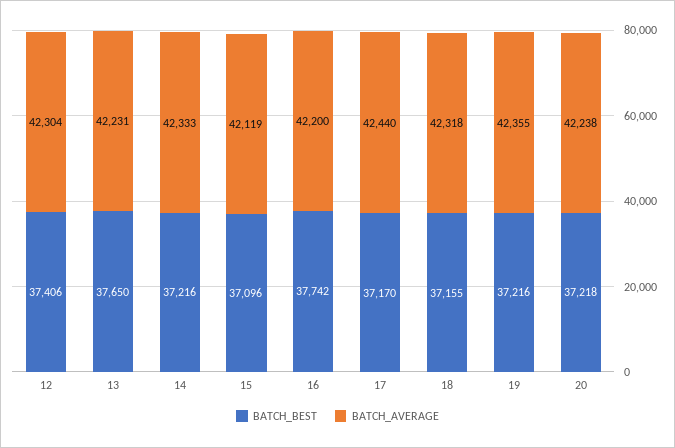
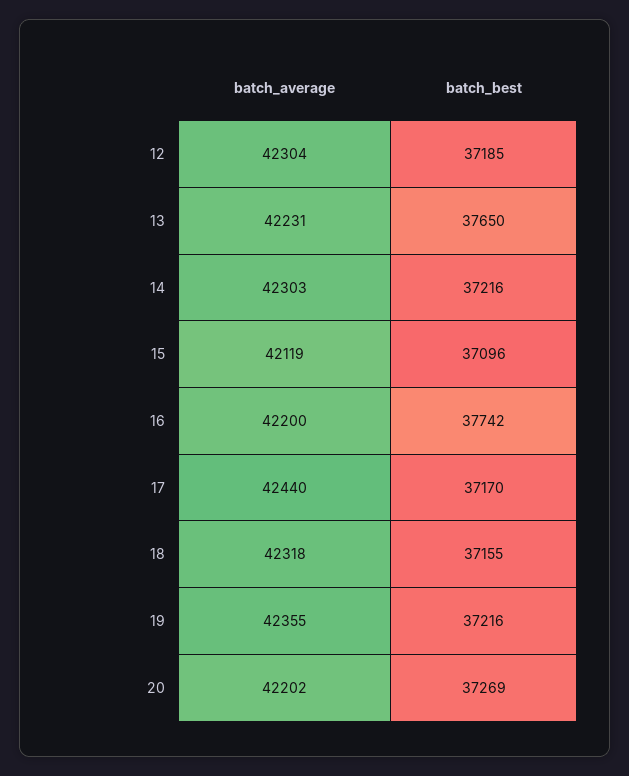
BATCH_BEST, 12: 37406 -> 37185
BATCH_AVERAGE, 14: 42333 -> 42303
BATCH_BEST, 20: 37218 -> 37269
BATCH_AVERAGE, 20: 42238 -> 42202

